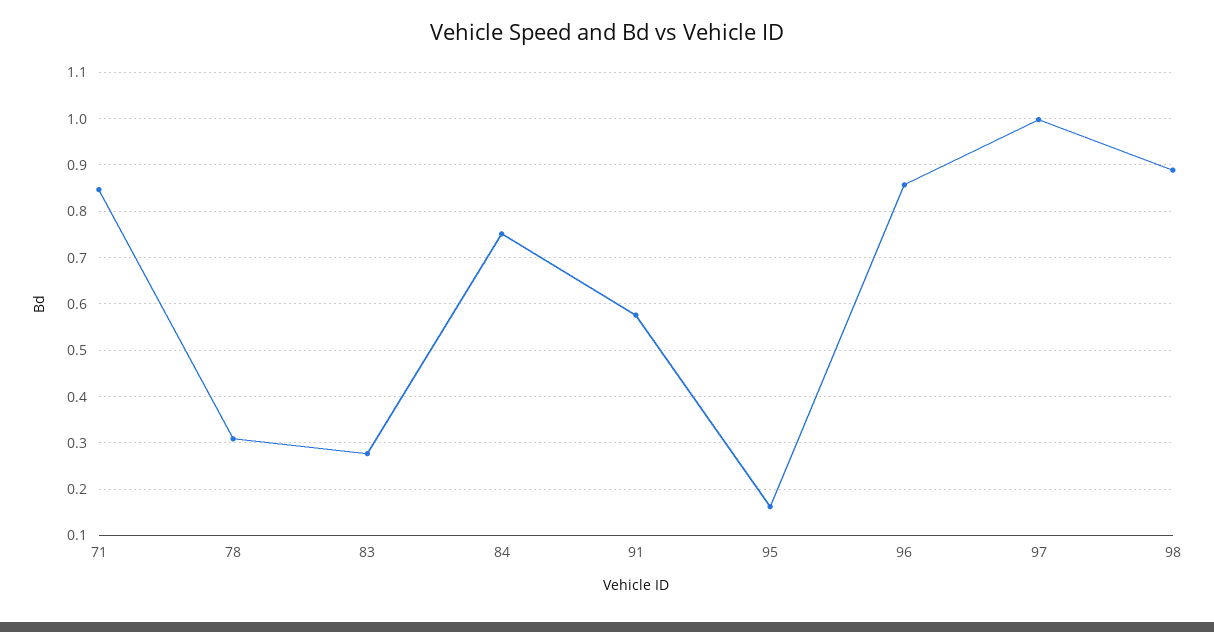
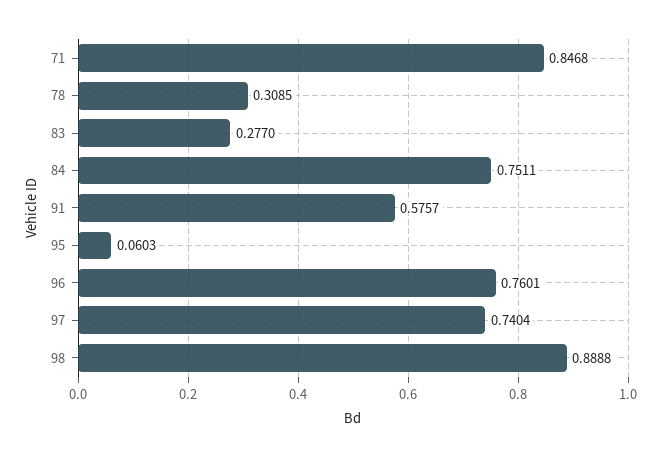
95: 0.16 -> 0.0603
96: 0.86 -> 0.7601
97: 1 -> 0.7404

